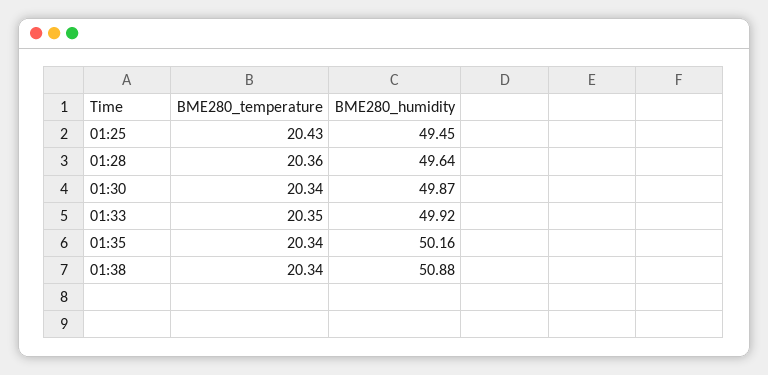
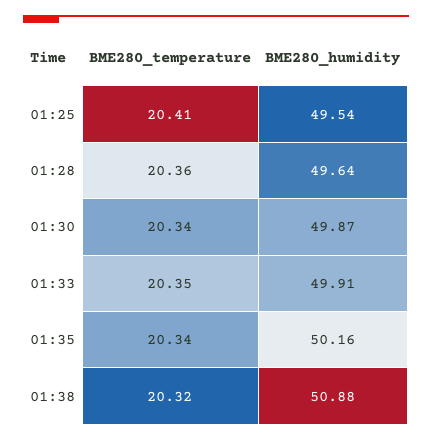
BME280_temperature, 01:25: 20.43 -> 20.41
BME280_humidity, 01:25: 49.45 -> 49.54
BME280_humidity, 01:33: 49.92 -> 49.91
BME280_temperature, 01:38: 20.34 -> 20.32

